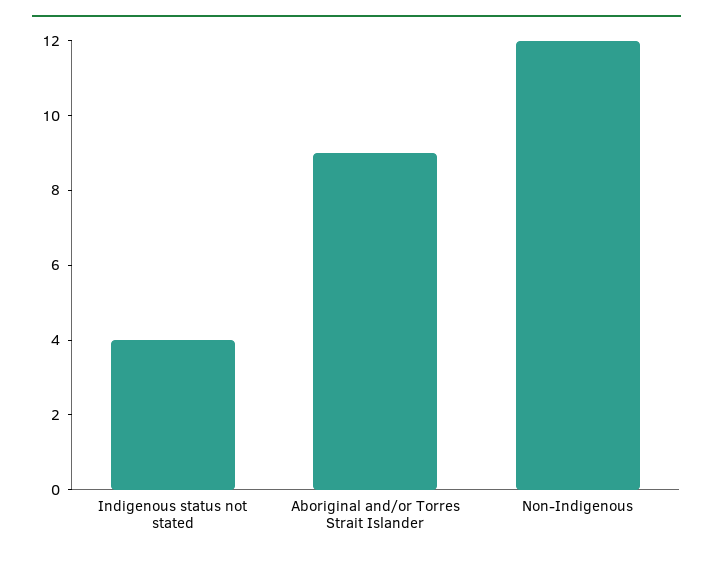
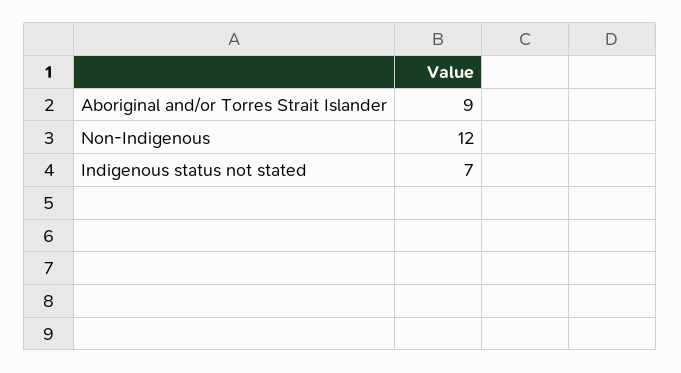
Indigenous status not stated: 4 -> 7

